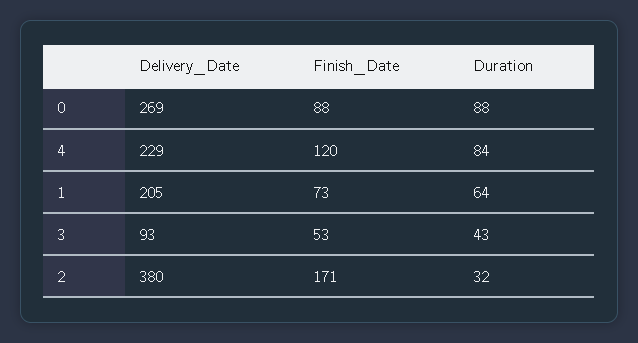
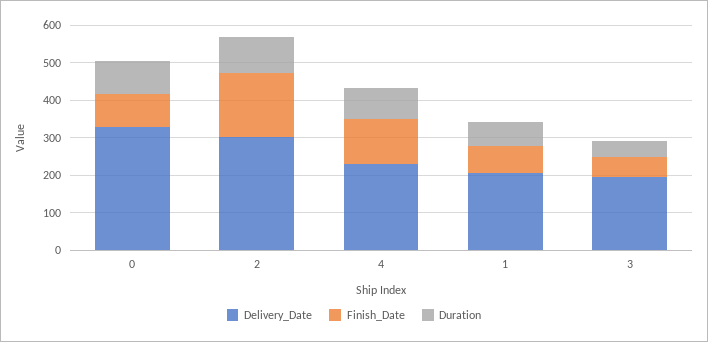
Delivery_Date, 0: 269 -> 325
Delivery_Date, 3: 93 -> 200
Delivery_Date, 2: 380 -> 300
Duration, 2: 32 -> 100

